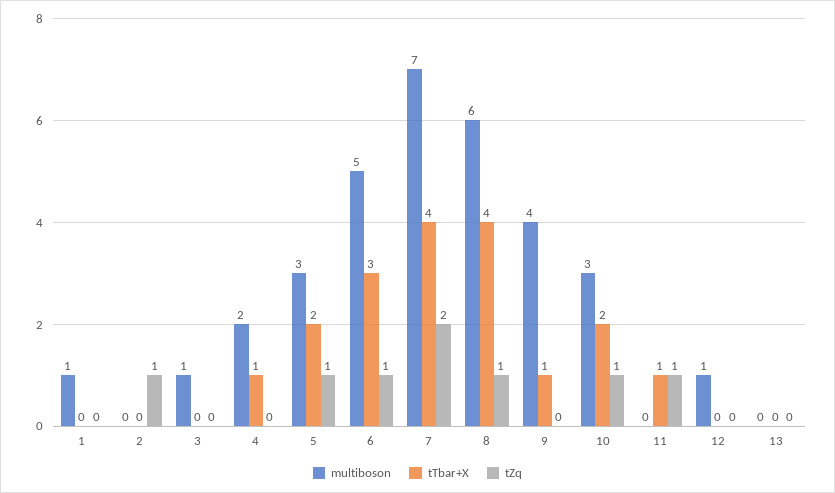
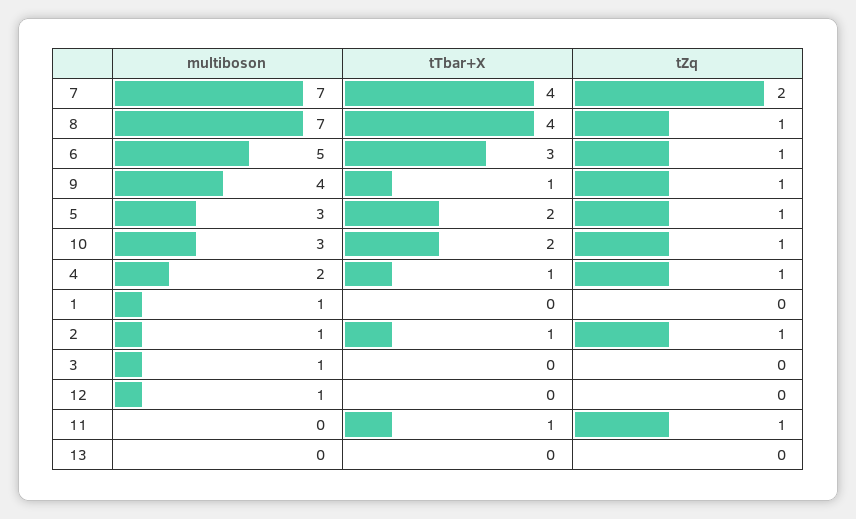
multiboson, 2: 0 -> 1
tTbar+X, 2: 0 -> 1
tZq, 4: 0 -> 1
multiboson, 8: 6 -> 7
tZq, 9: 0 -> 1

